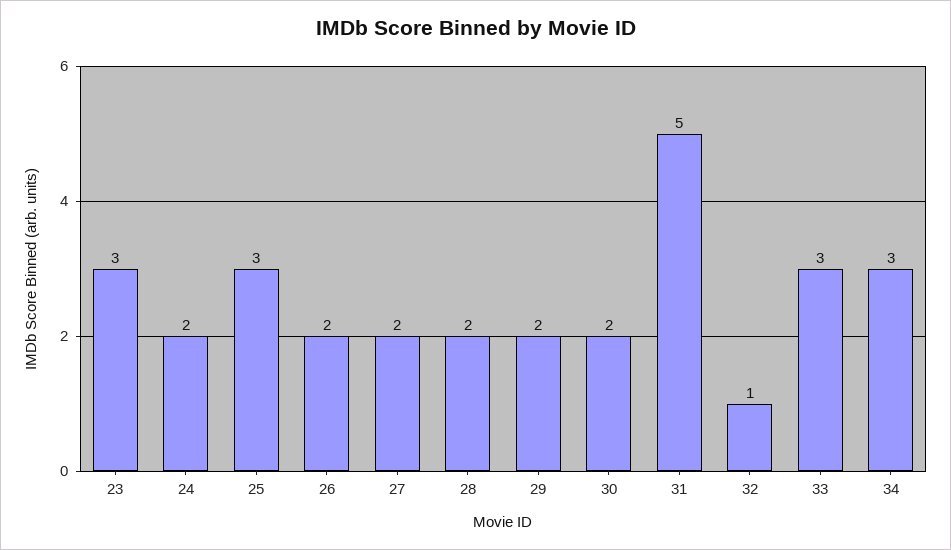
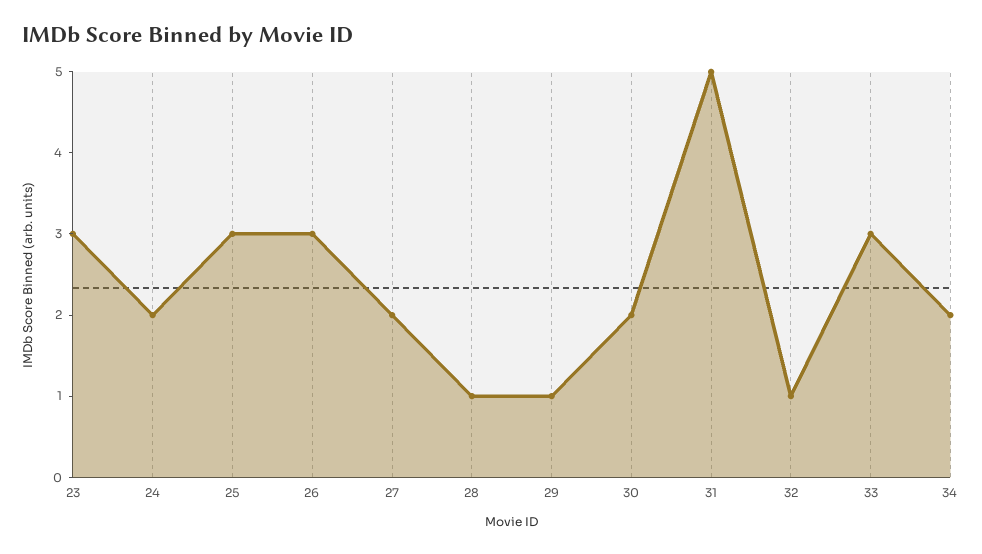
26: 2 -> 3
28: 2 -> 1
29: 2 -> 1
34: 3 -> 2

